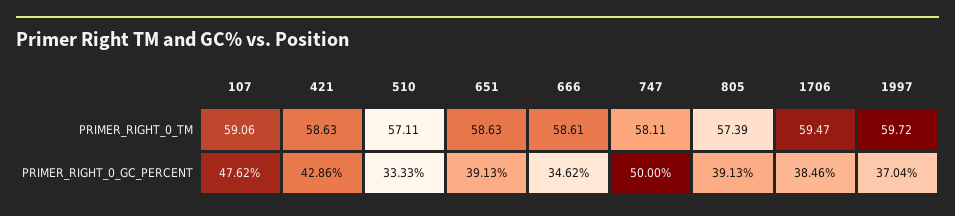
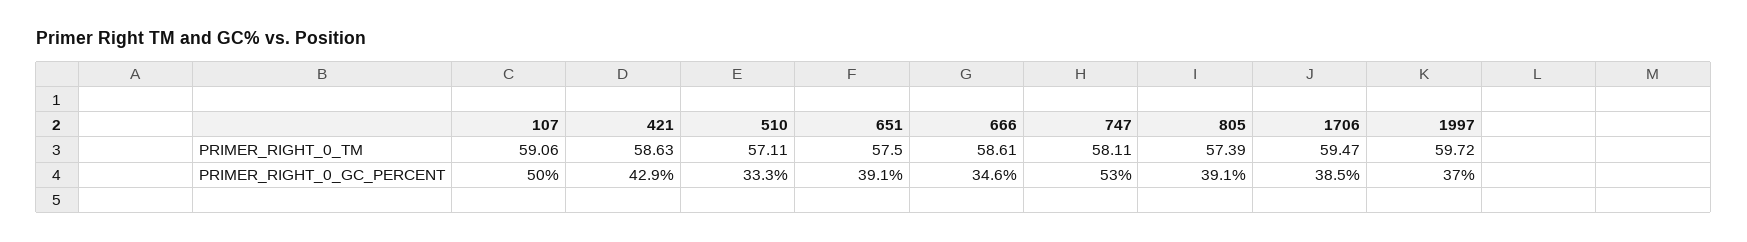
651, PRIMER_RIGHT_0_TM: 58.63 -> 57.5
107, PRIMER_RIGHT_0_GC_PERCENT: 47.62 -> 50
747, PRIMER_RIGHT_0_GC_PERCENT: 50 -> 53

